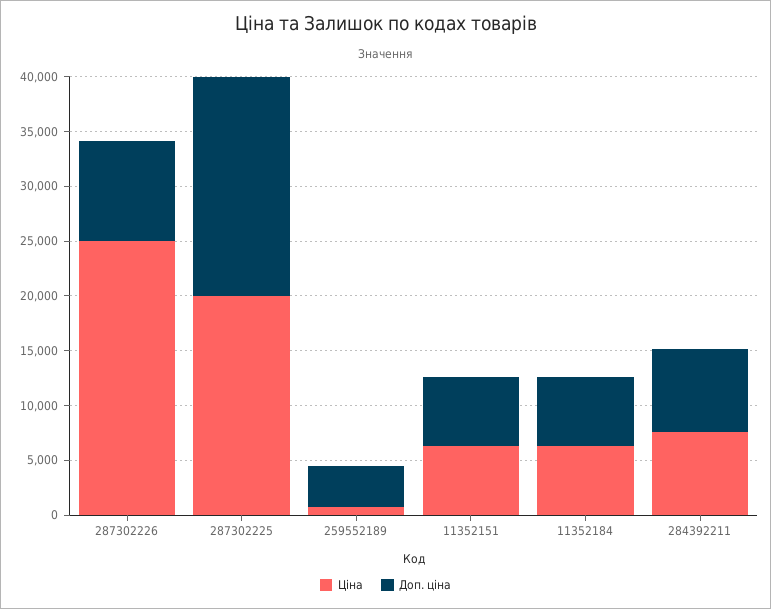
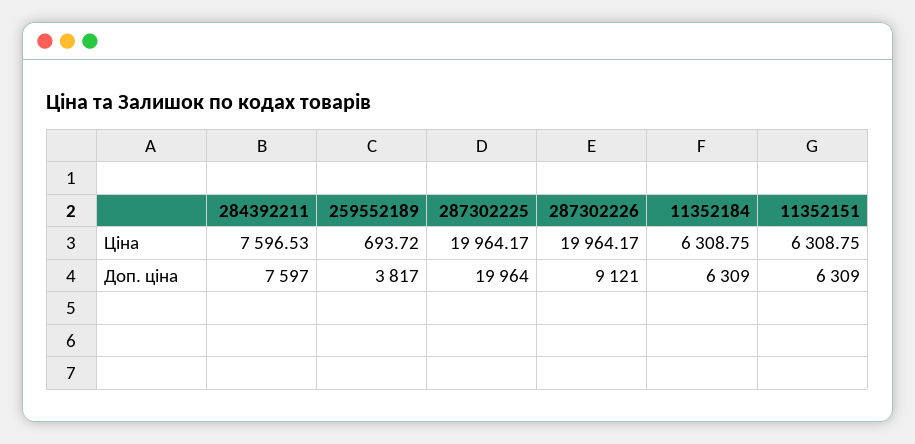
Ціна, 287302226: 25000 -> 19964.17

